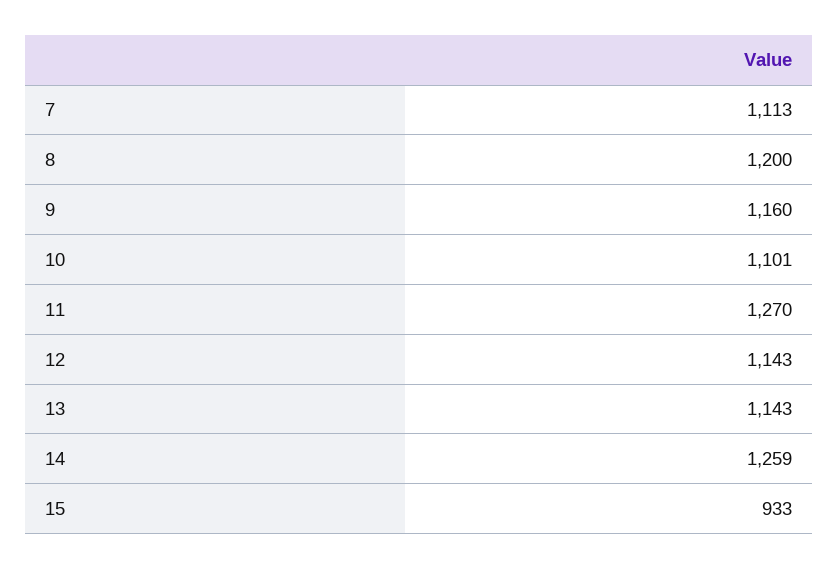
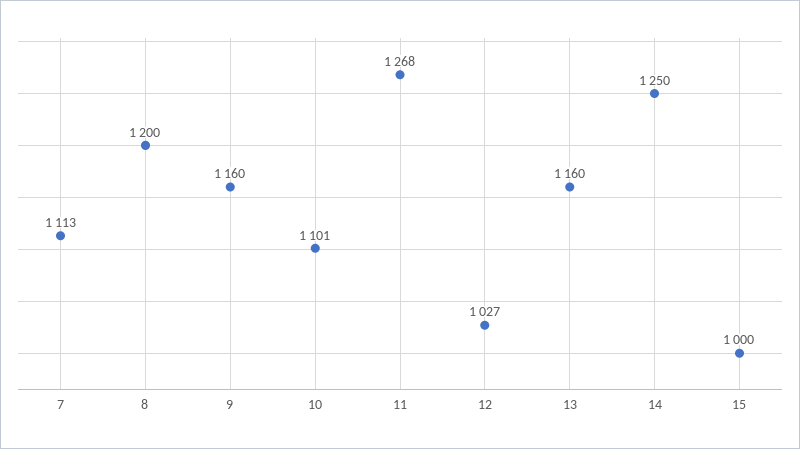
11: 1270 -> 1268
12: 1143 -> 1027
13: 1143 -> 1160
14: 1259 -> 1250
15: 933 -> 1000

